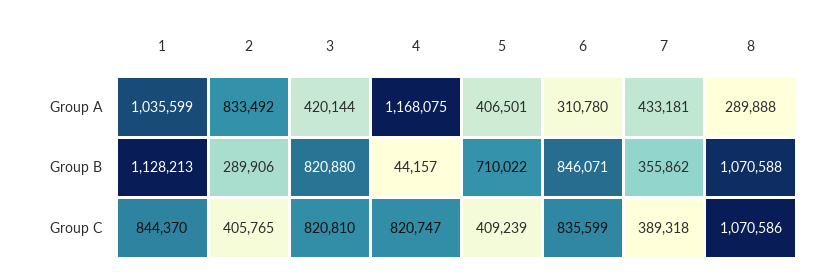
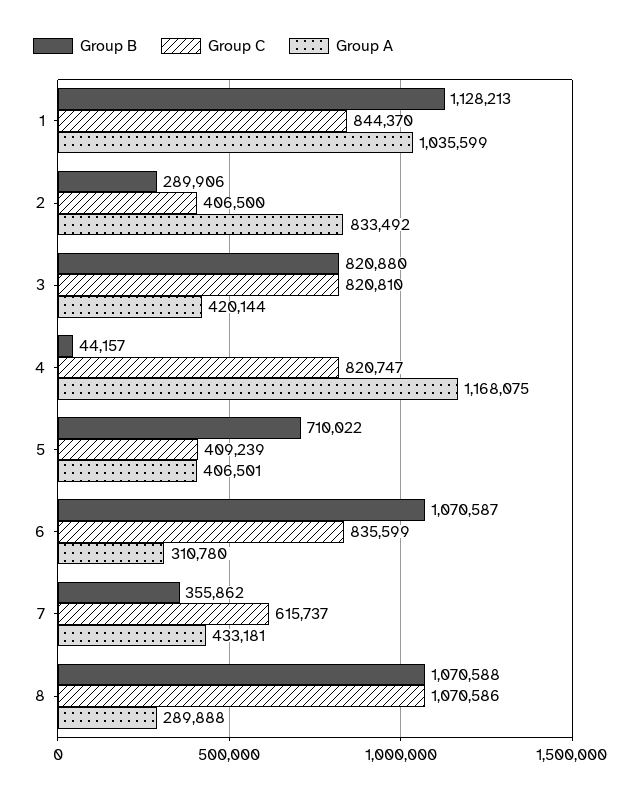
Group B, 6: 846071 -> 1070587
Group C, 2: 405765 -> 406500
Group C, 7: 389318 -> 615737

